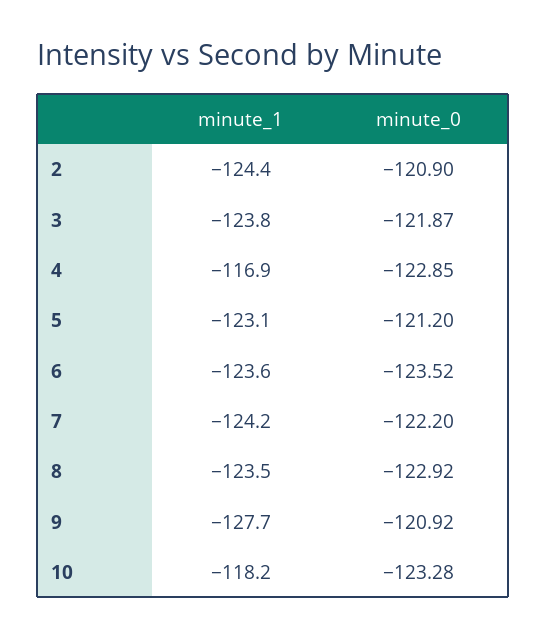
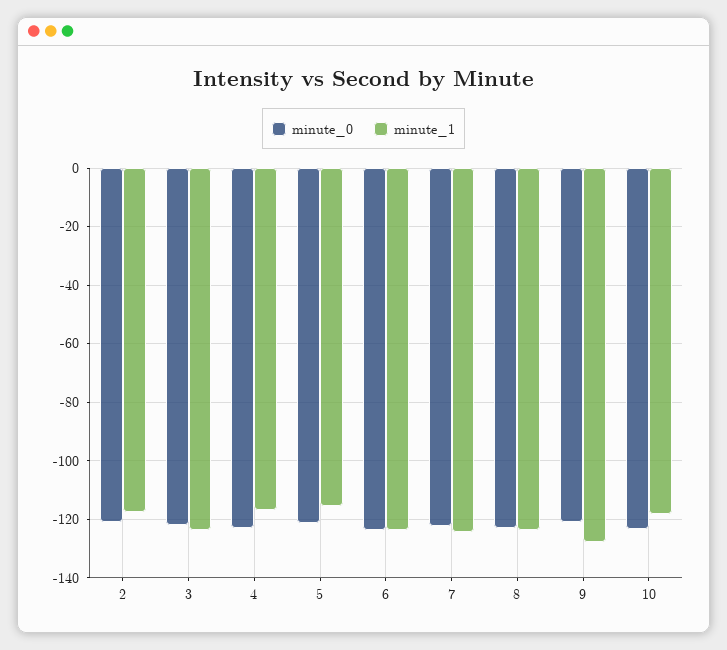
minute_1, 2: -124.4 -> -117.5
minute_1, 5: -123.1 -> -115

